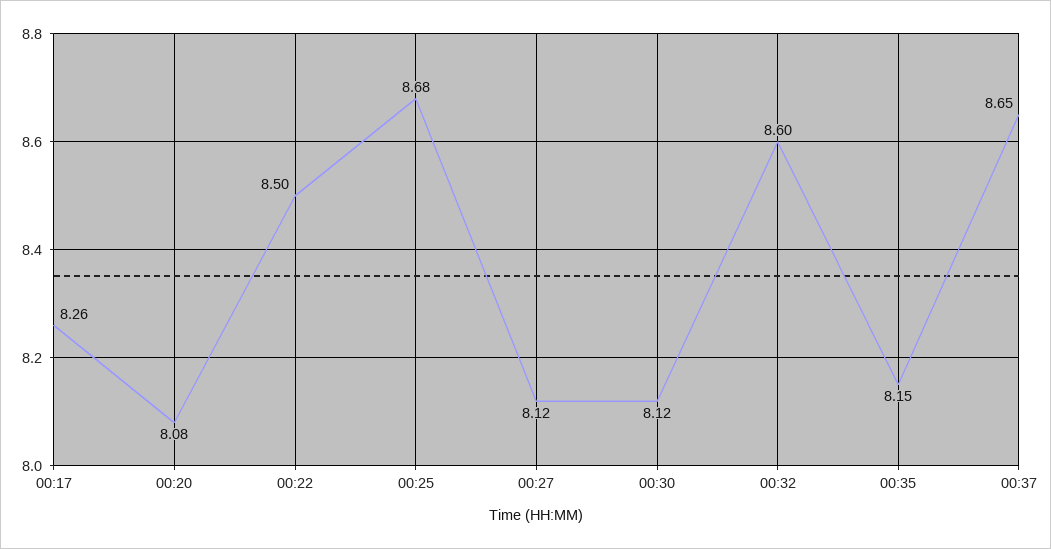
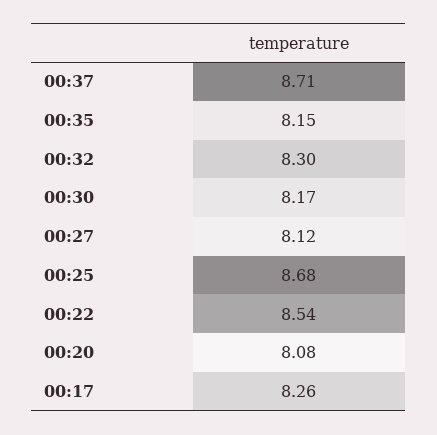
00:22: 8.5 -> 8.54
00:30: 8.12 -> 8.17
00:32: 8.6 -> 8.3
00:37: 8.65 -> 8.71

